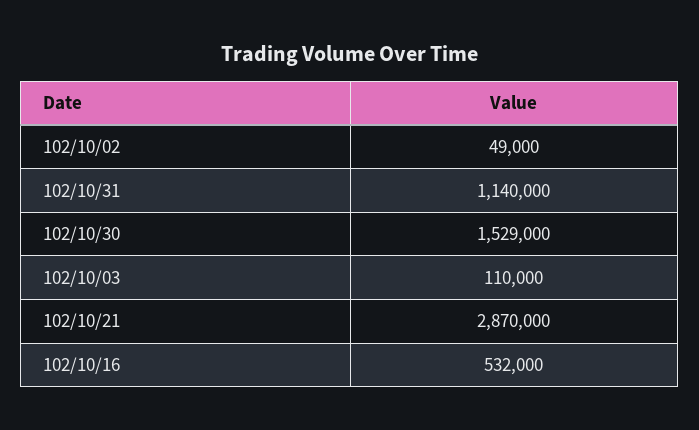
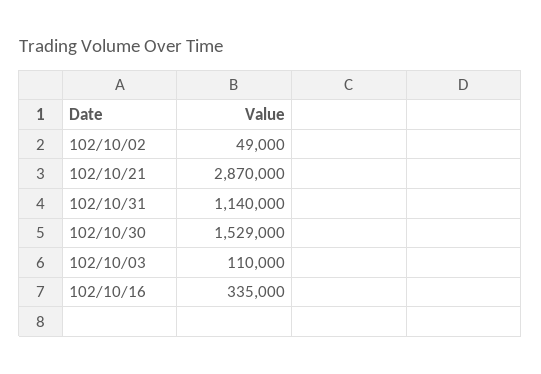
102/10/16: 532000 -> 335000

